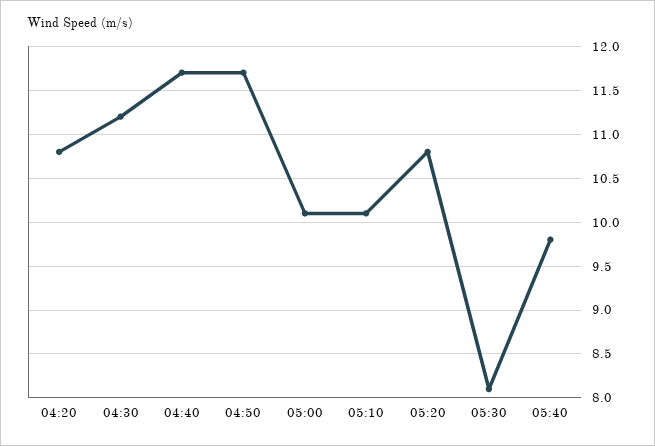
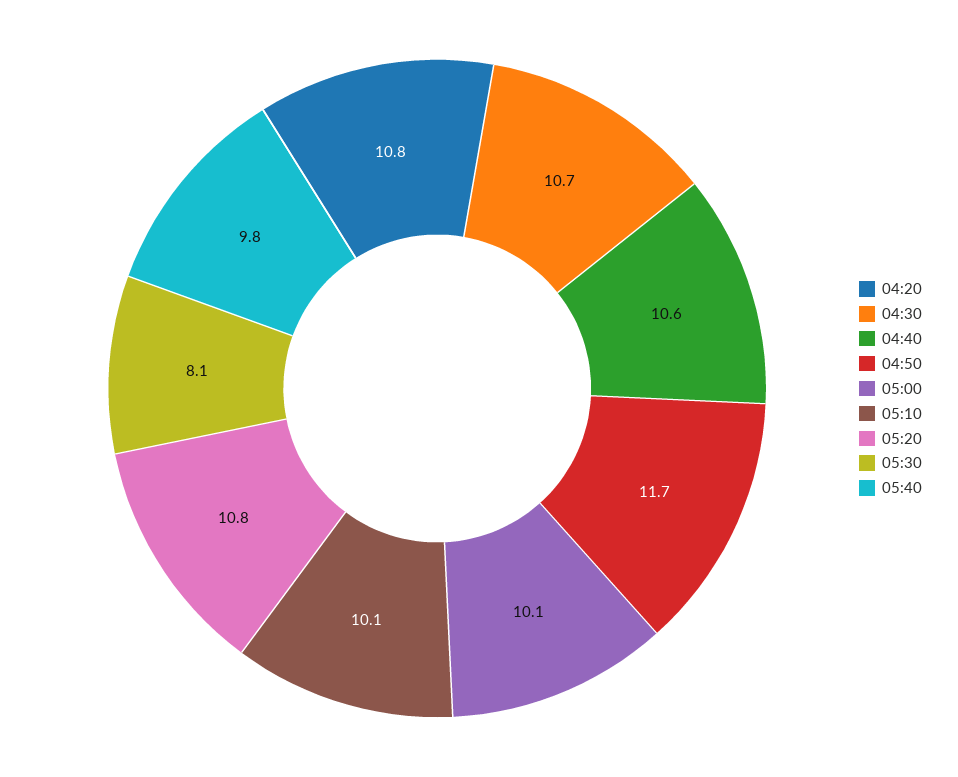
04:30: 11.2 -> 10.7
04:40: 11.7 -> 10.6

